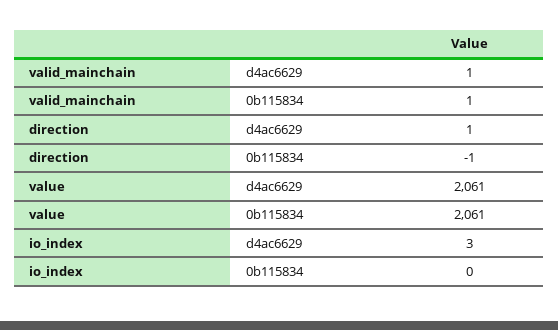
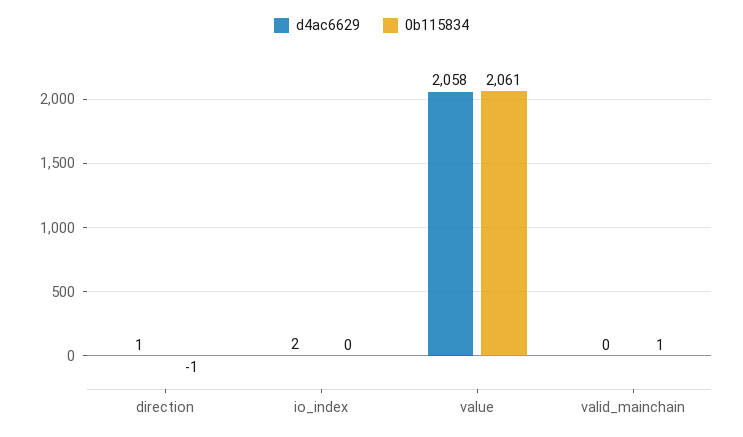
d4ac6629, valid_mainchain: 1 -> 0
d4ac6629, value: 2061 -> 2058
d4ac6629, io_index: 3 -> 2

